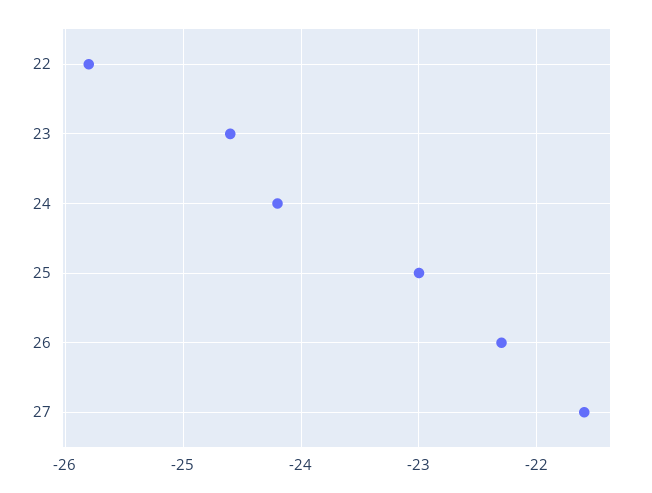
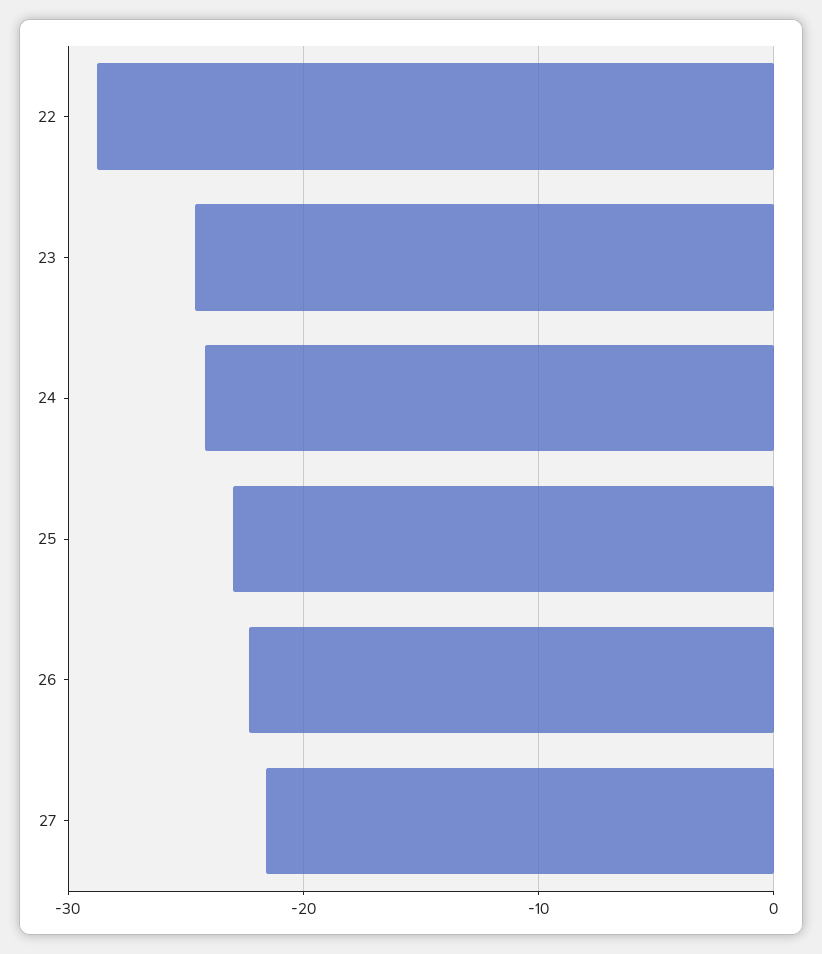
22: -25.8 -> -29

